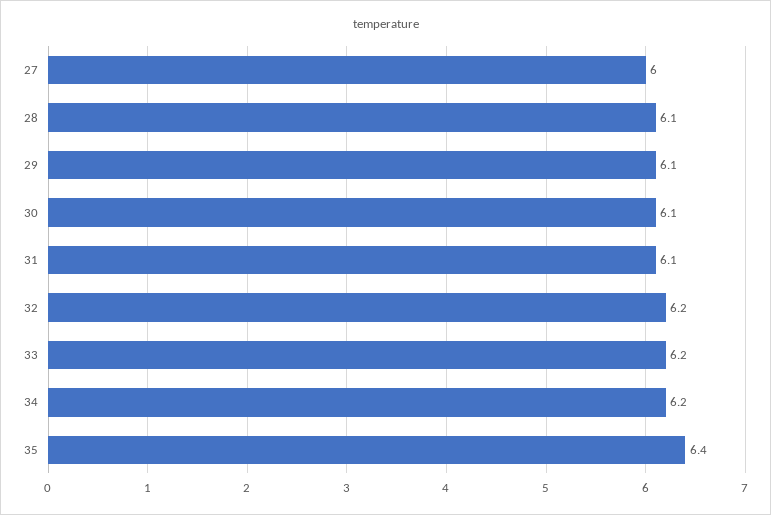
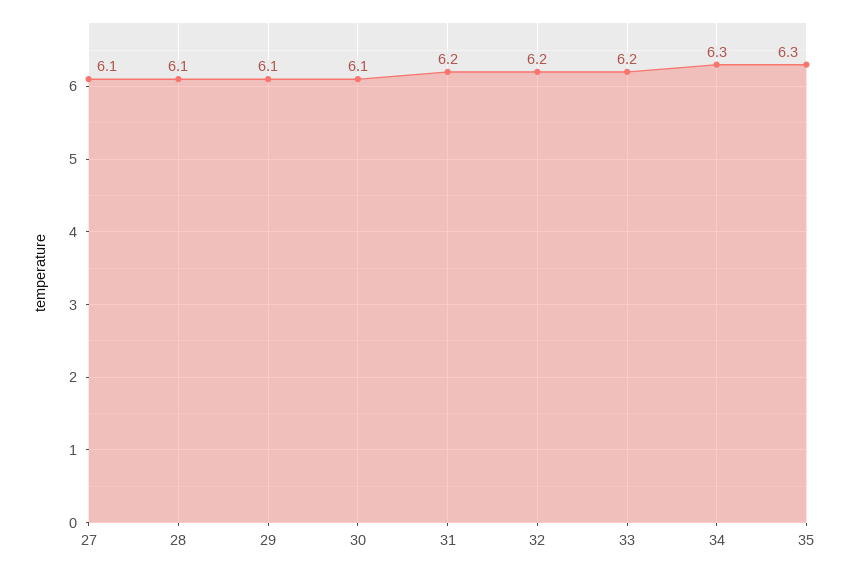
27: 6 -> 6.1
31: 6.1 -> 6.2
34: 6.2 -> 6.3
35: 6.4 -> 6.3

